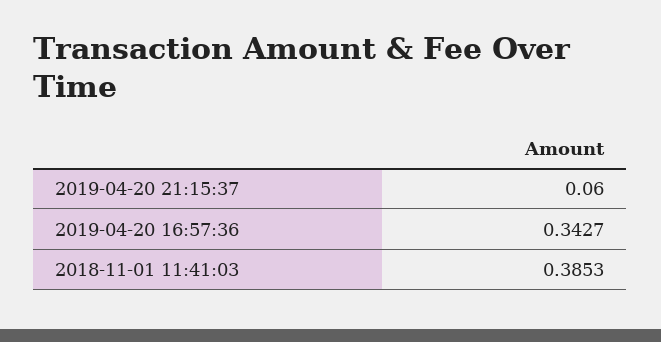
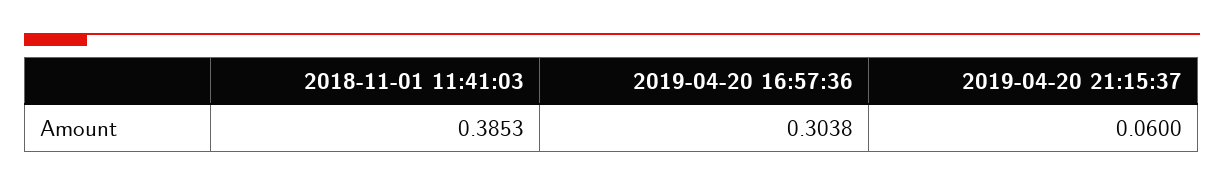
2019-04-20 16:57:36: 0.3427 -> 0.3038

